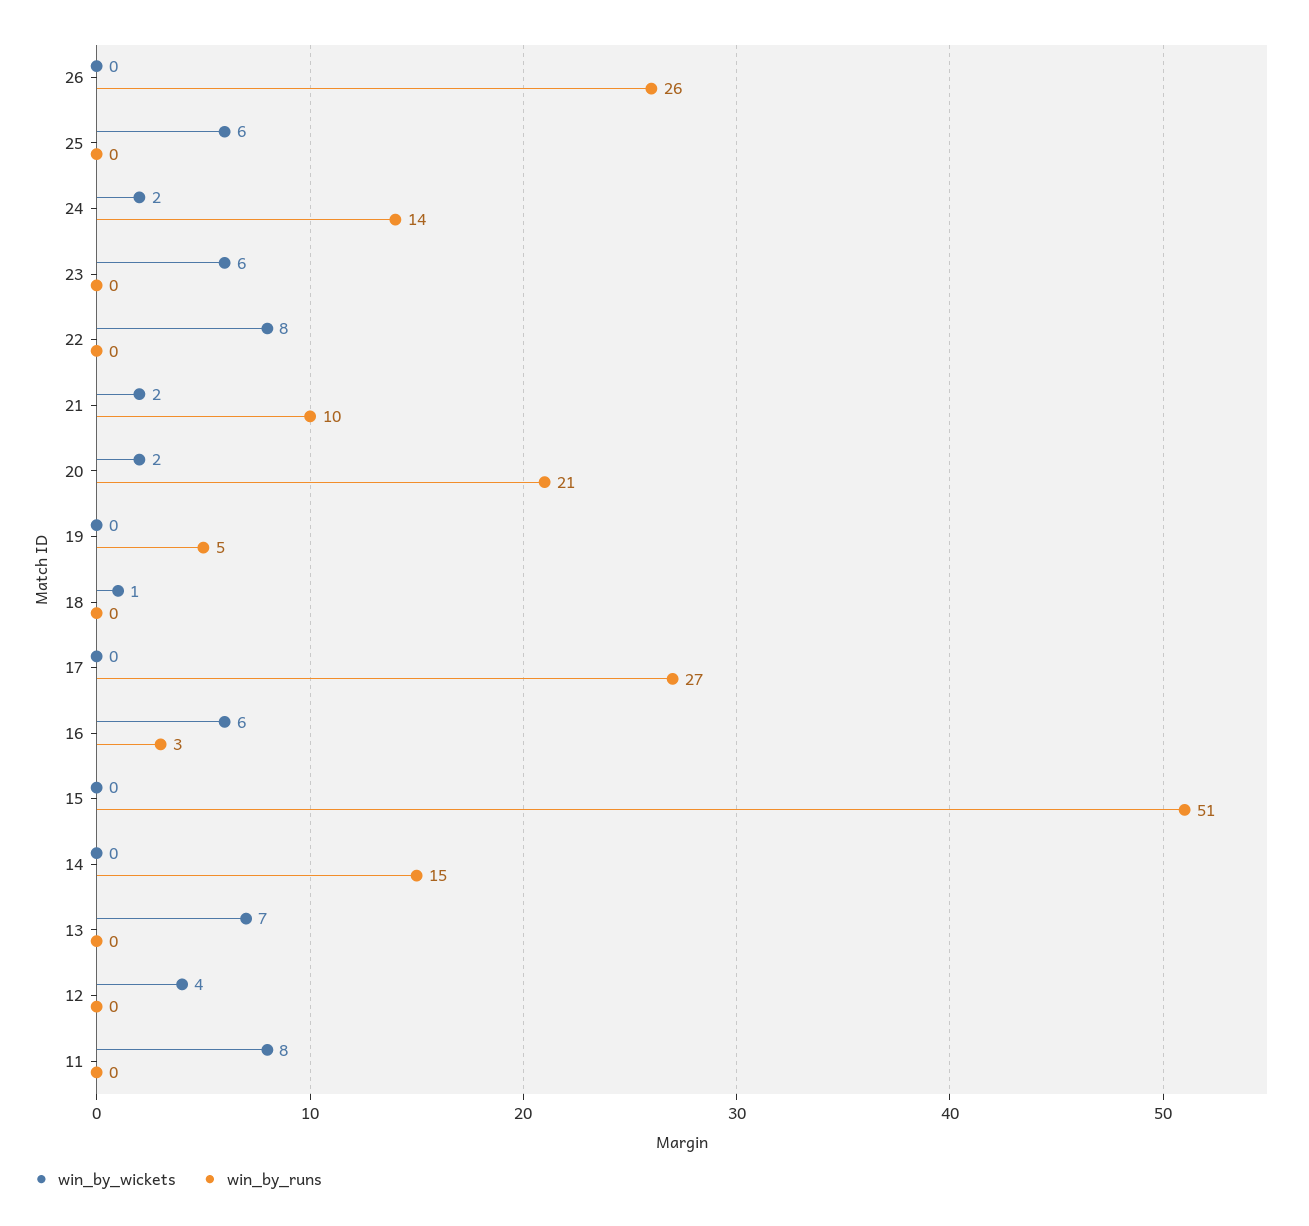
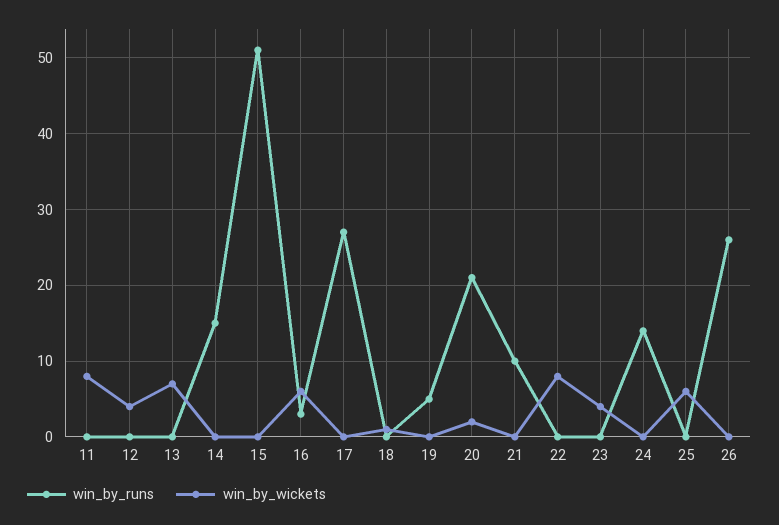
win_by_wickets, 24: 2 -> 0
win_by_wickets, 23: 6 -> 4
win_by_wickets, 21: 2 -> 0

